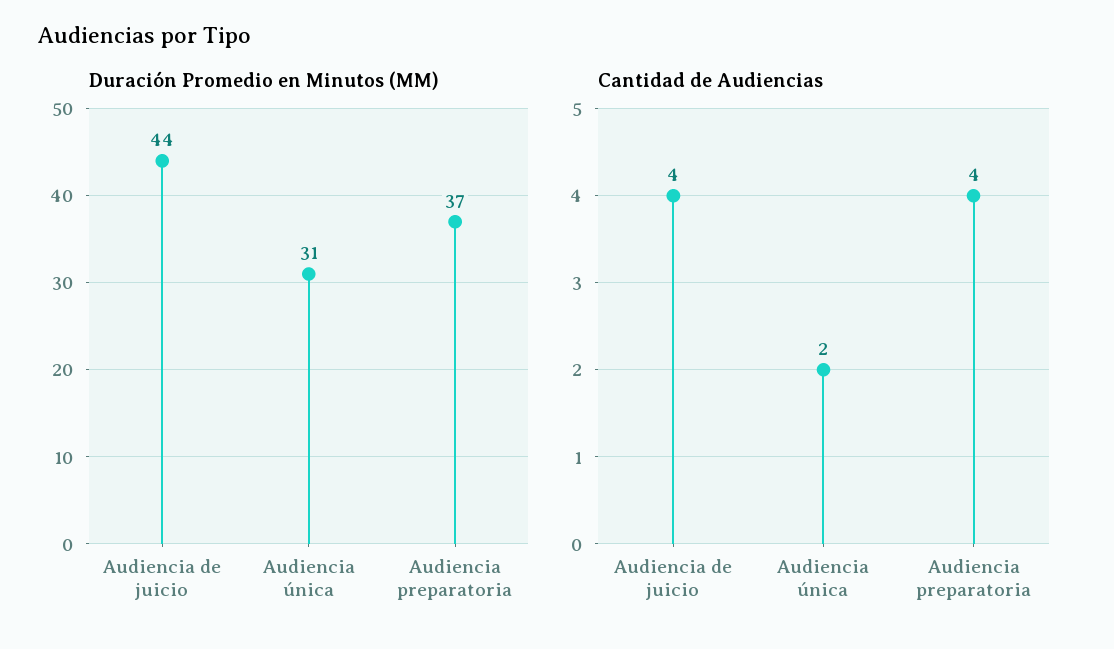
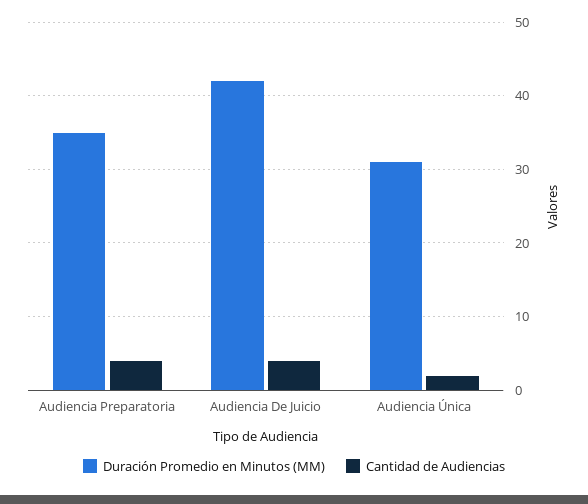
Duración Promedio en Minutos (MM), Audiencia de juicio: 44 -> 42
Duración Promedio en Minutos (MM), Audiencia preparatoria: 37 -> 35

